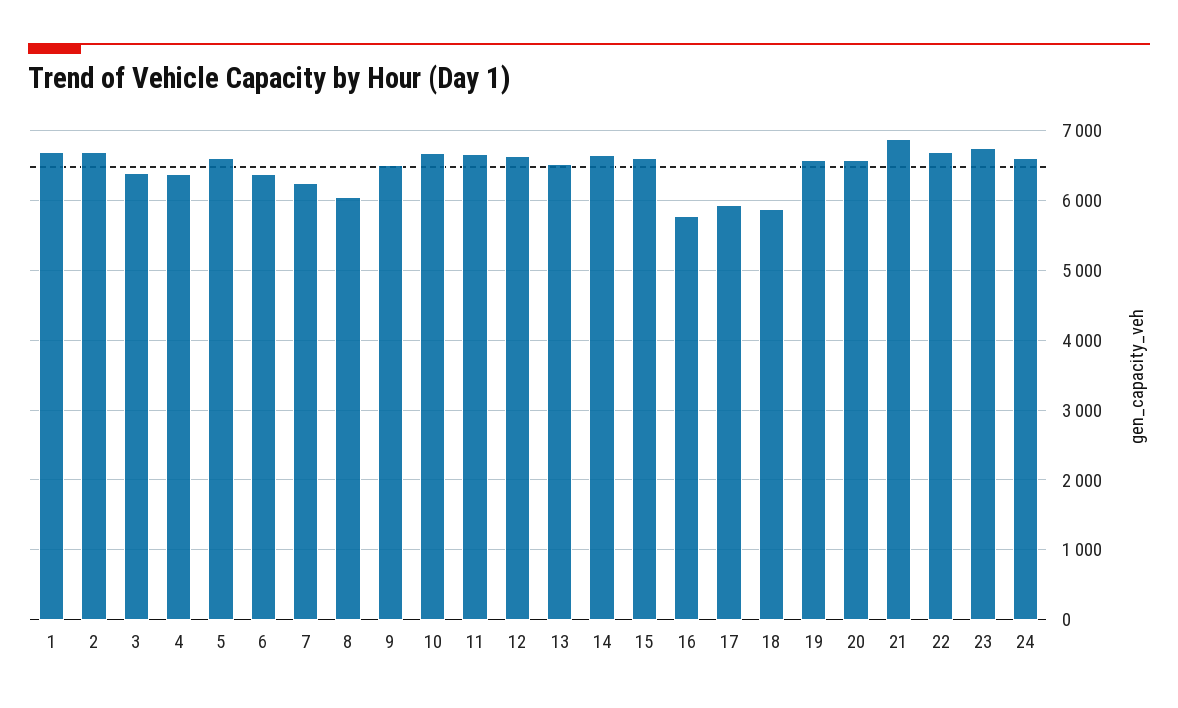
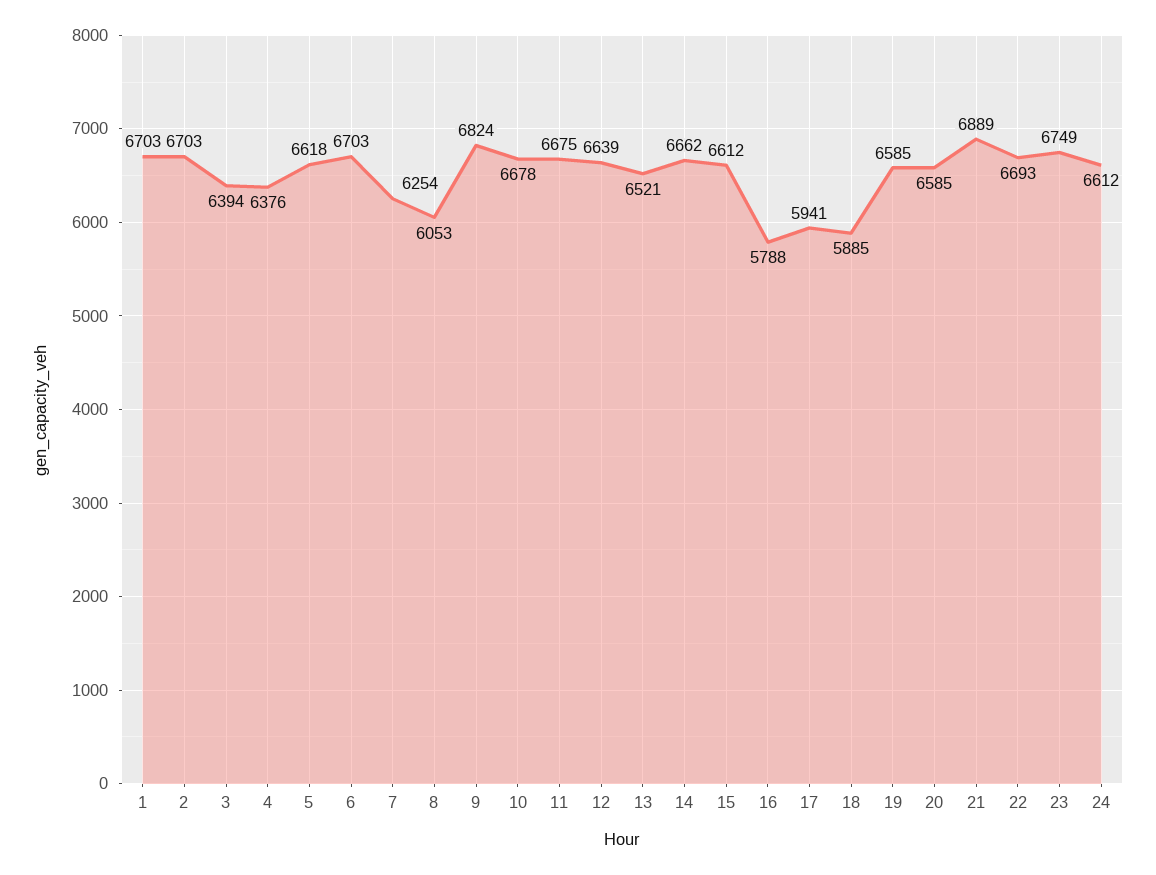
6: 6400 -> 6703
9: 6500 -> 6824

